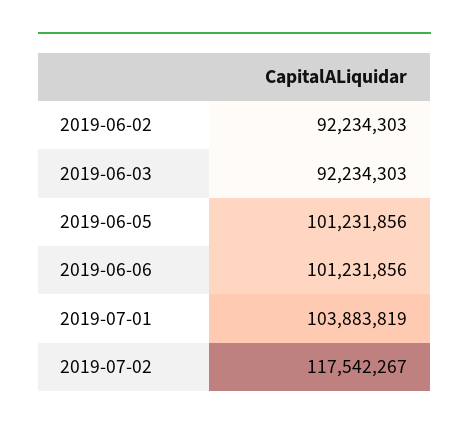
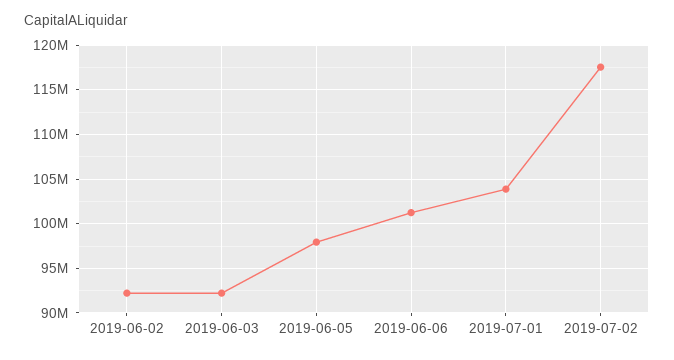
2019-06-05: 101231856 -> 98000000

